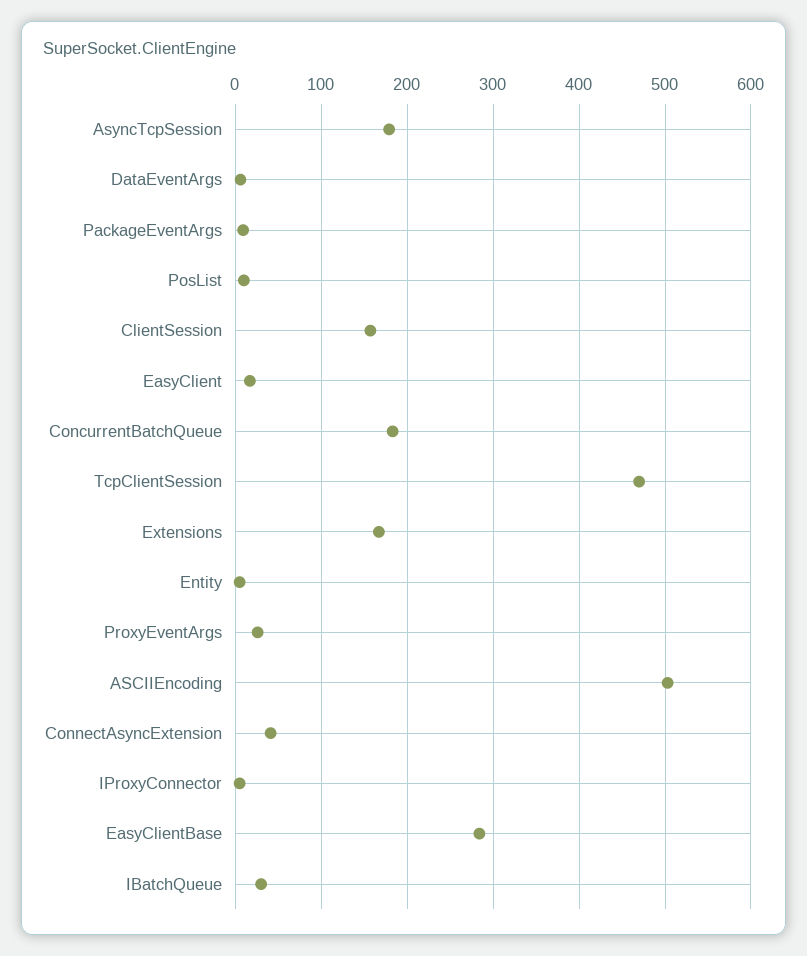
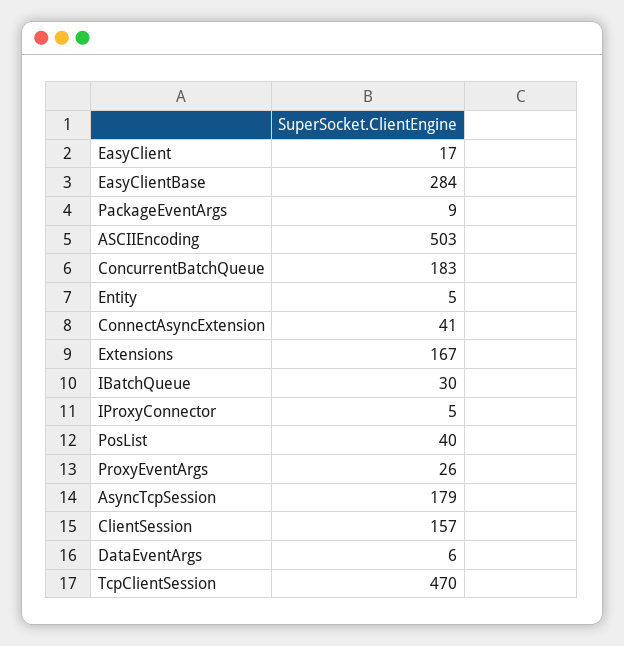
PosList: 10 -> 40

